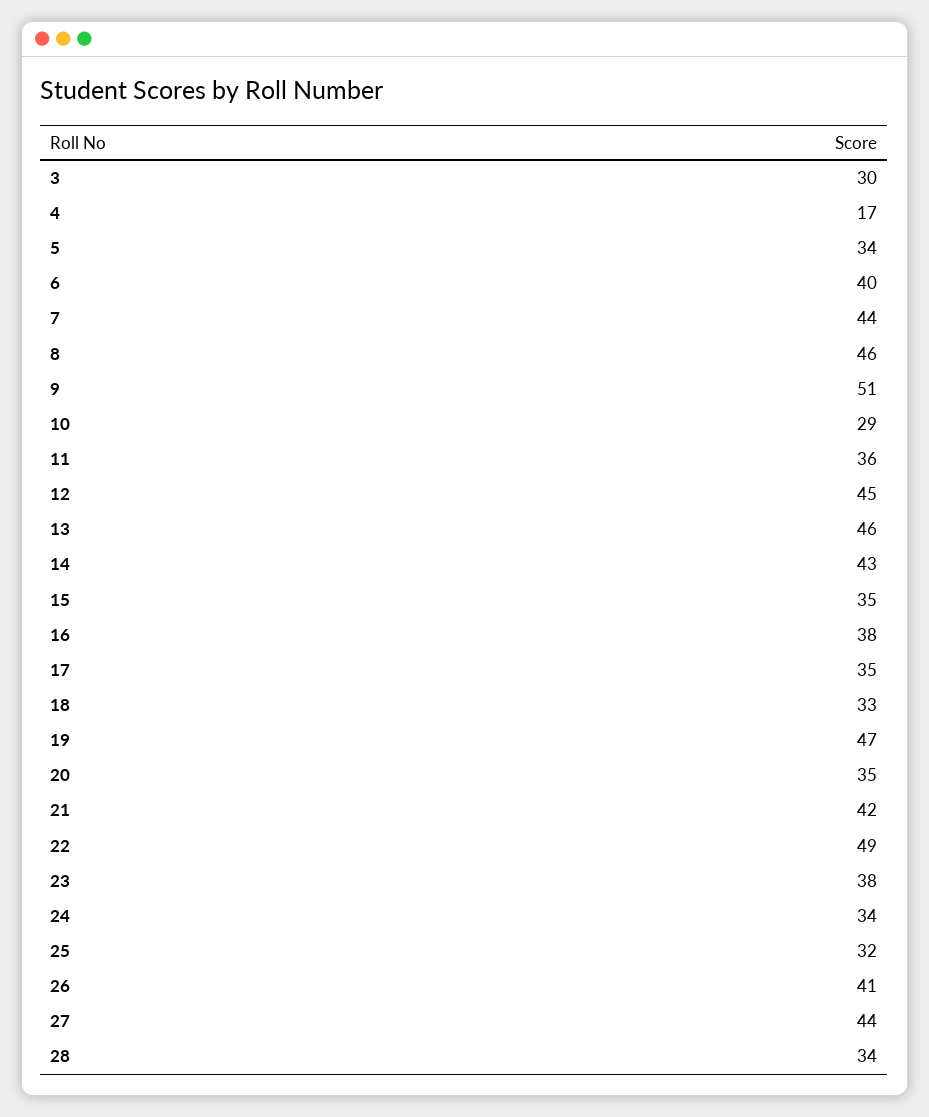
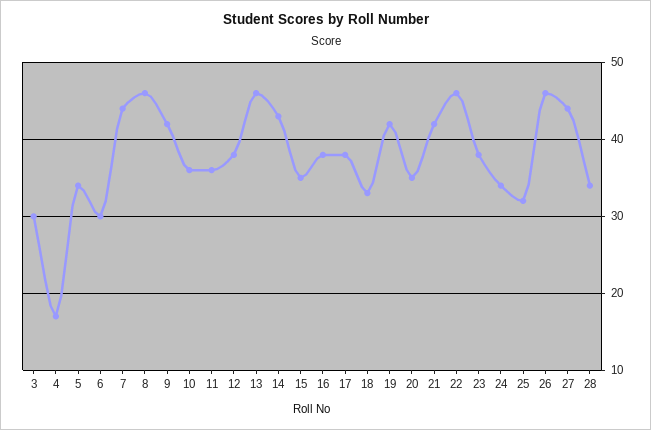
6: 40 -> 30
9: 51 -> 42
10: 29 -> 36
12: 45 -> 38
17: 35 -> 38
19: 47 -> 42
22: 49 -> 46
26: 41 -> 46

